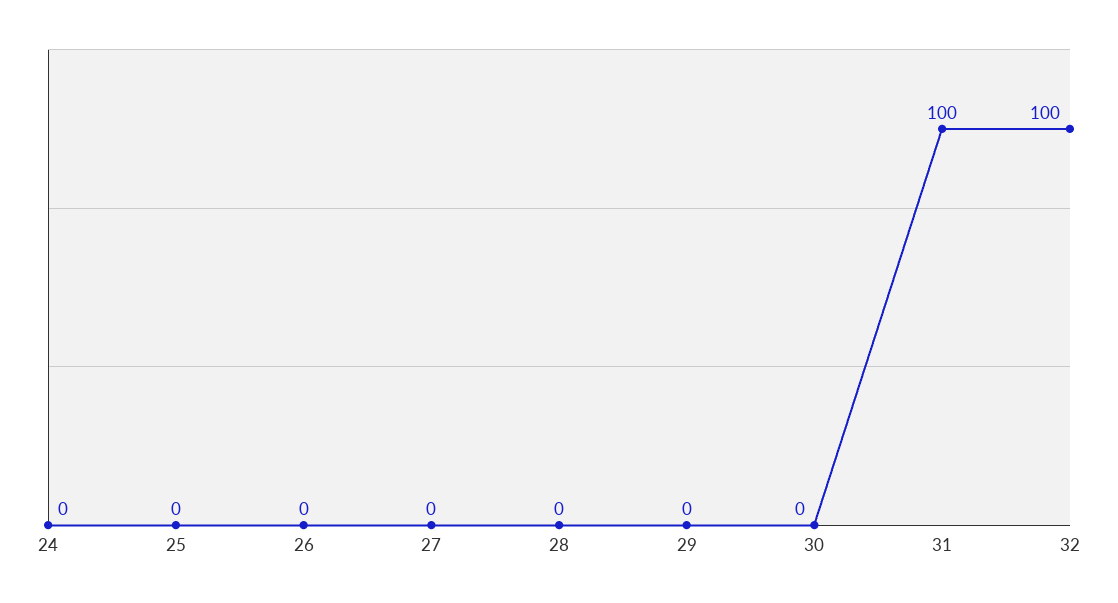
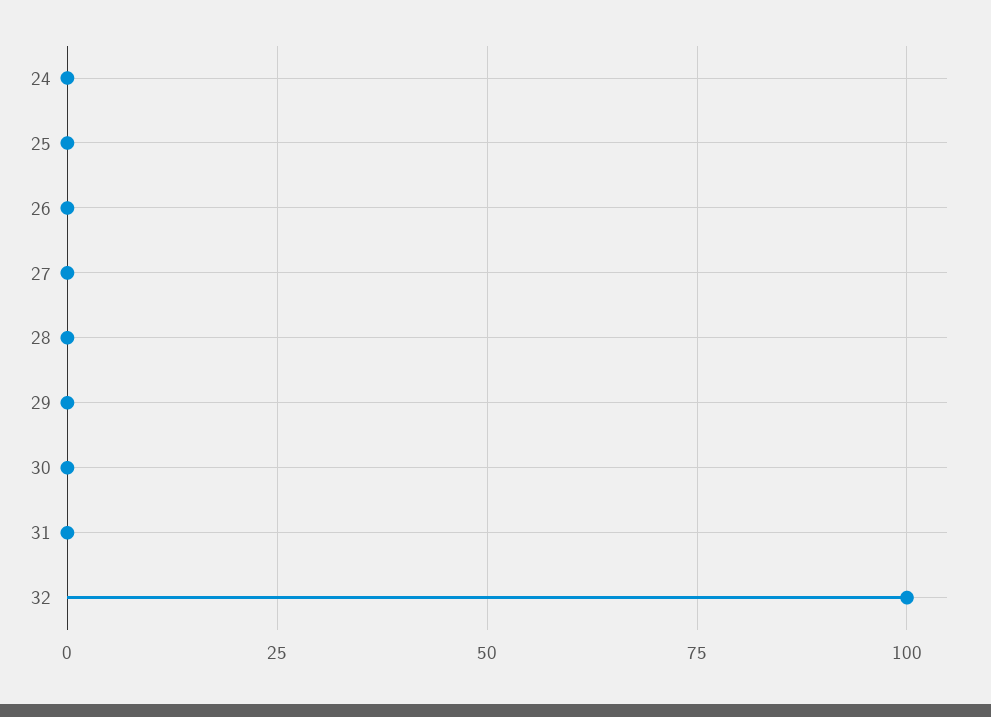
31: 100 -> 0

